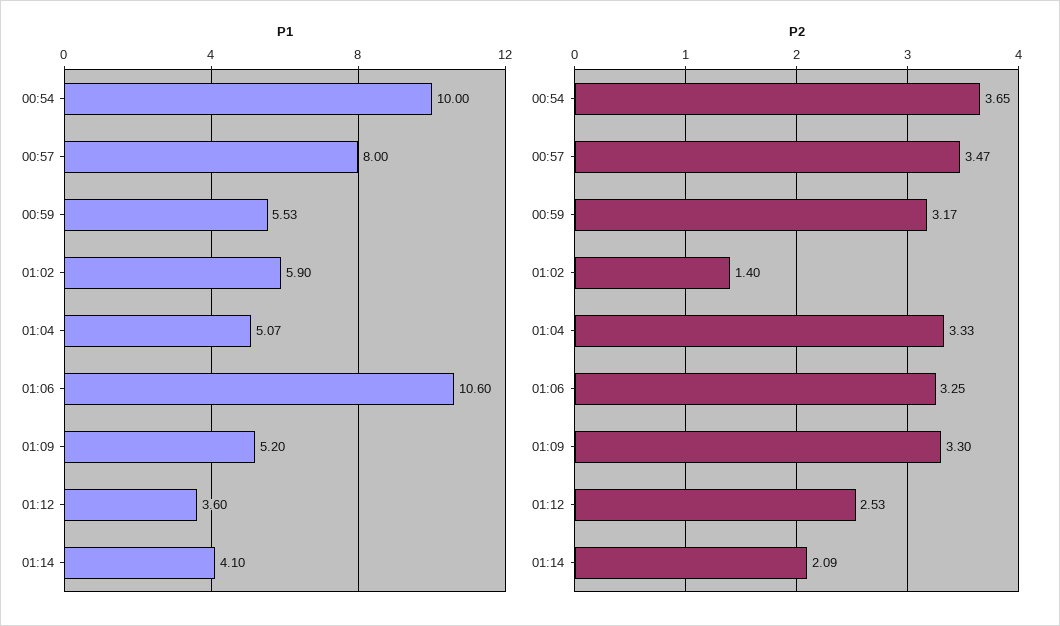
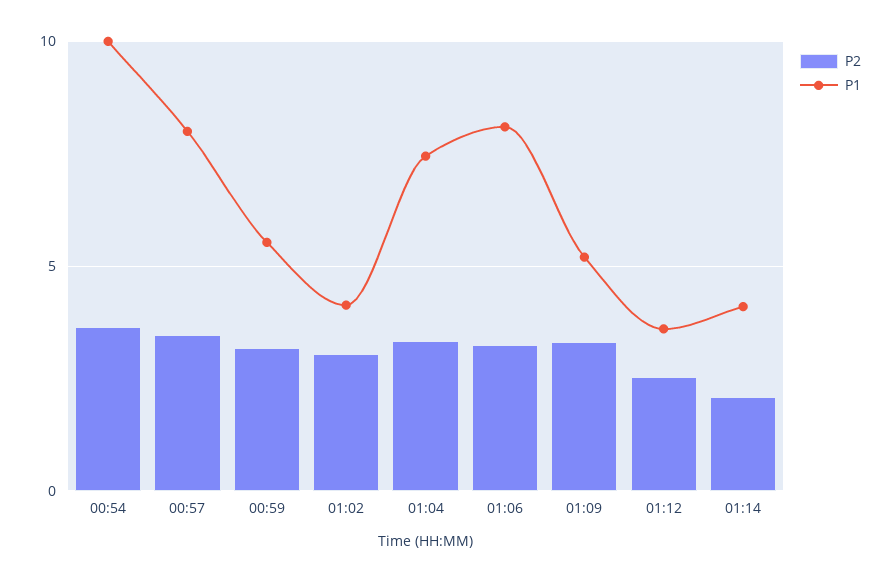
P1, 01:02: 5.9 -> 4
P1, 01:04: 5.07 -> 7.5
P1, 01:06: 10.6 -> 8
P2, 01:02: 1.4 -> 3

